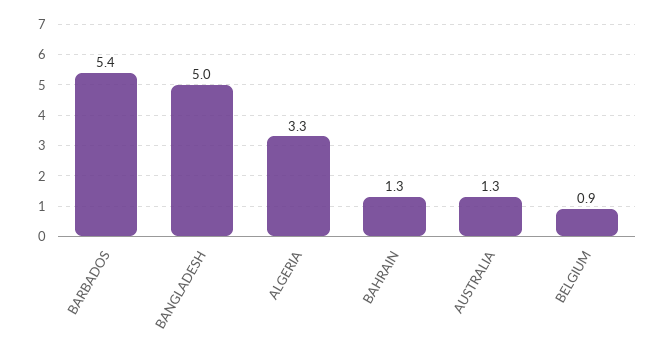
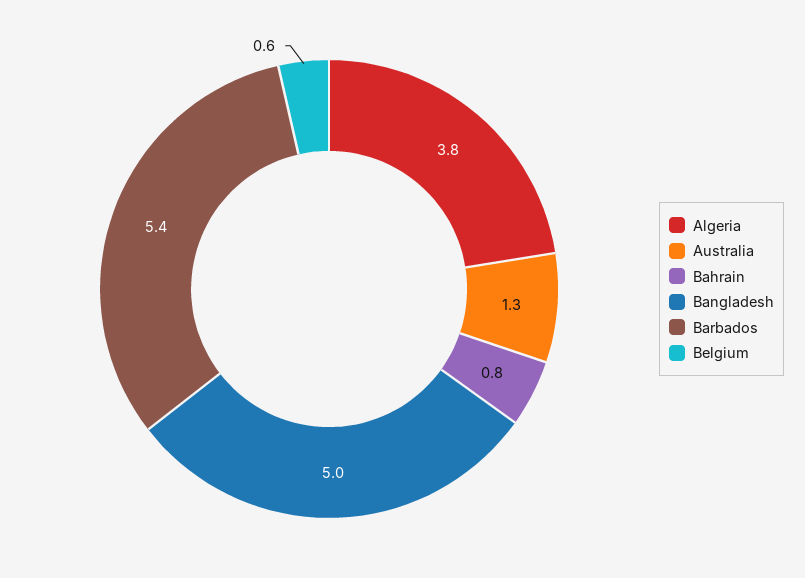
ALGERIA: 3.3 -> 3.8
BAHRAIN: 1.3 -> 0.8
BELGIUM: 0.9 -> 0.6

